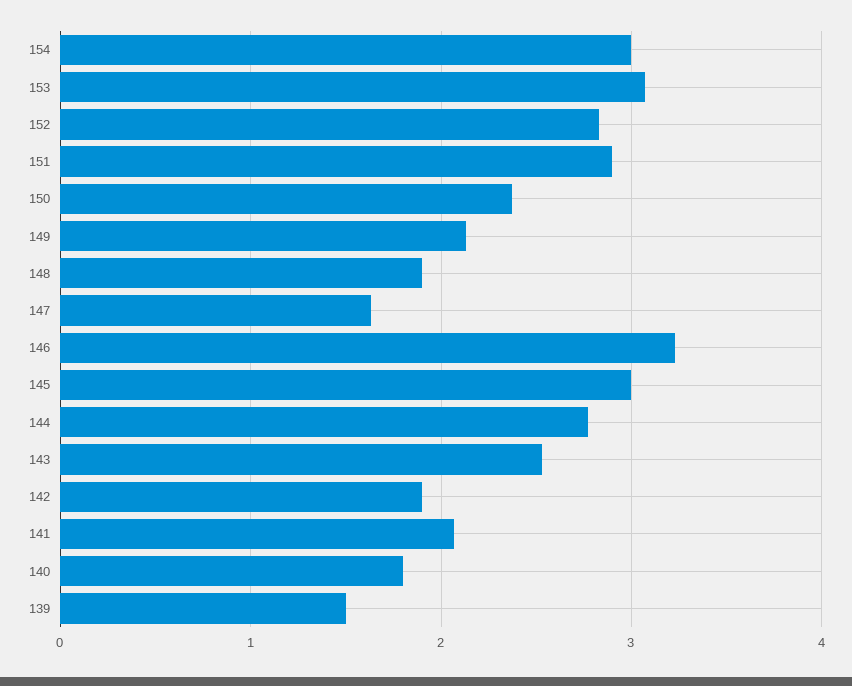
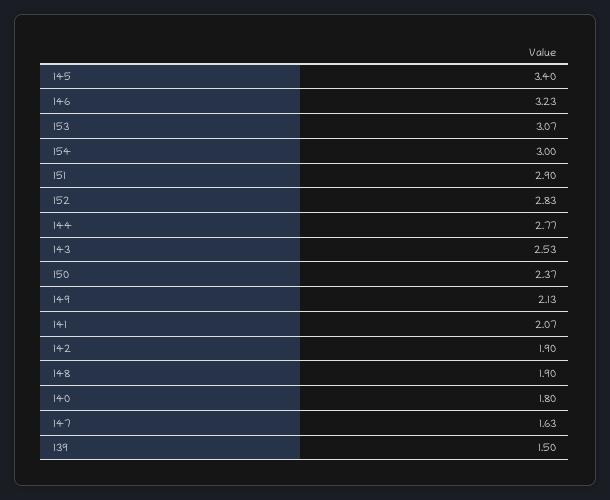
145: 3 -> 3.4

